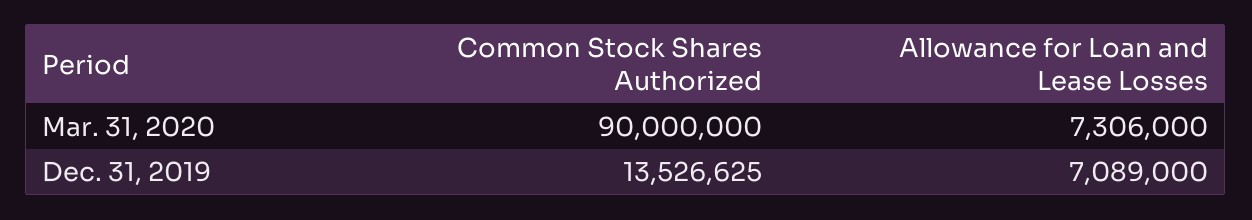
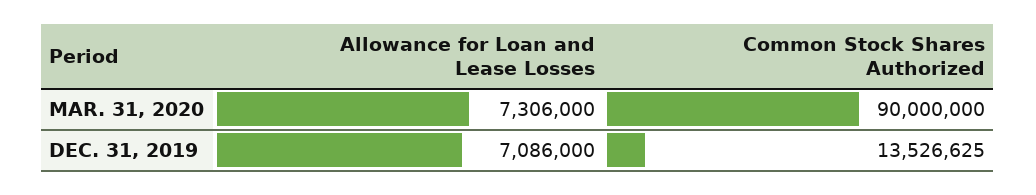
Allowance for Loan and Lease Losses, Dec. 31, 2019: 7089000 -> 7086000

